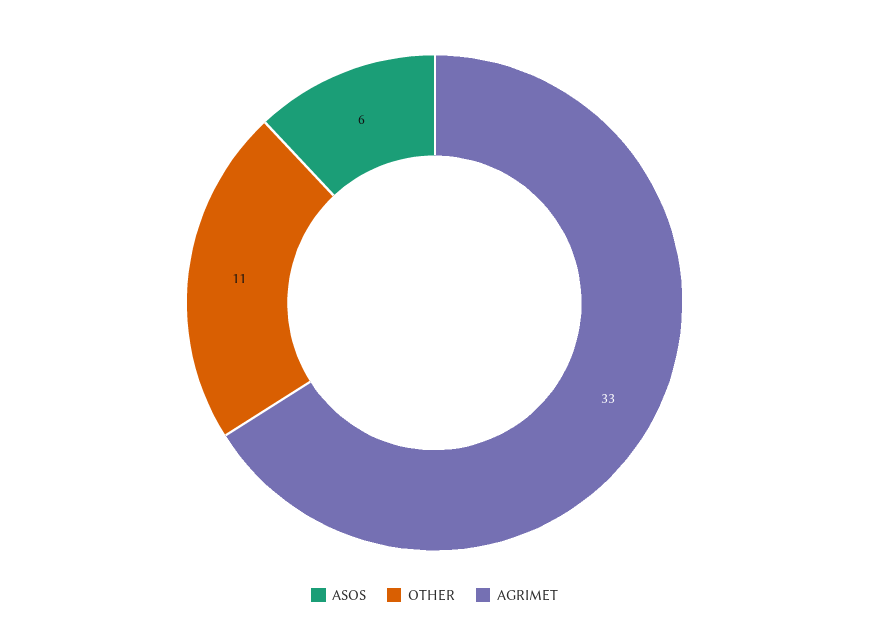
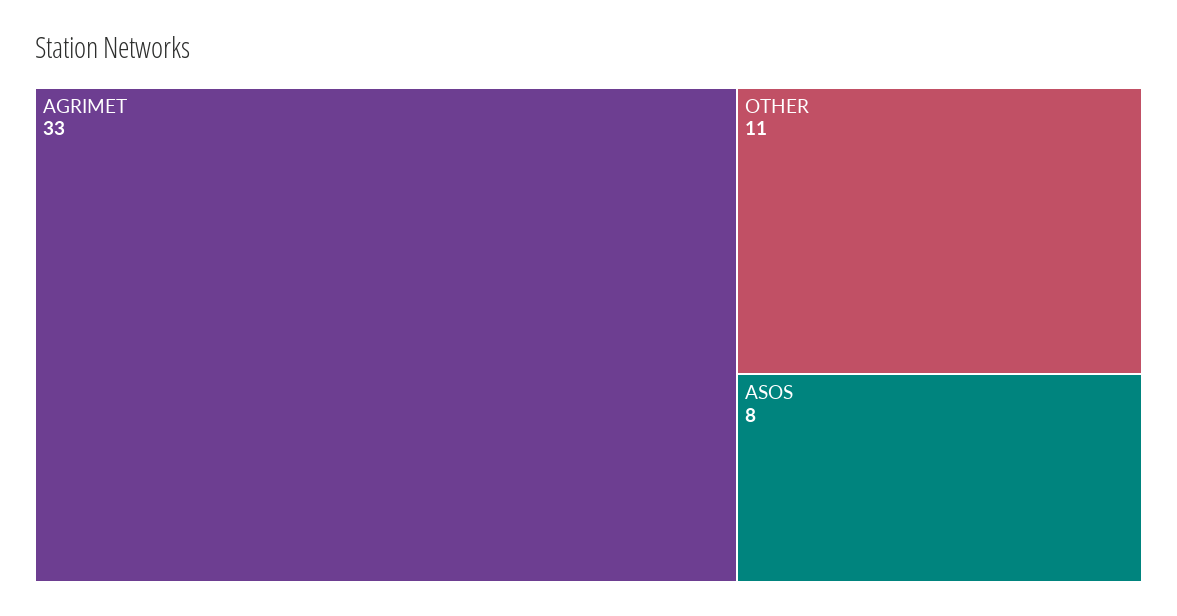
ASOS: 6 -> 8

